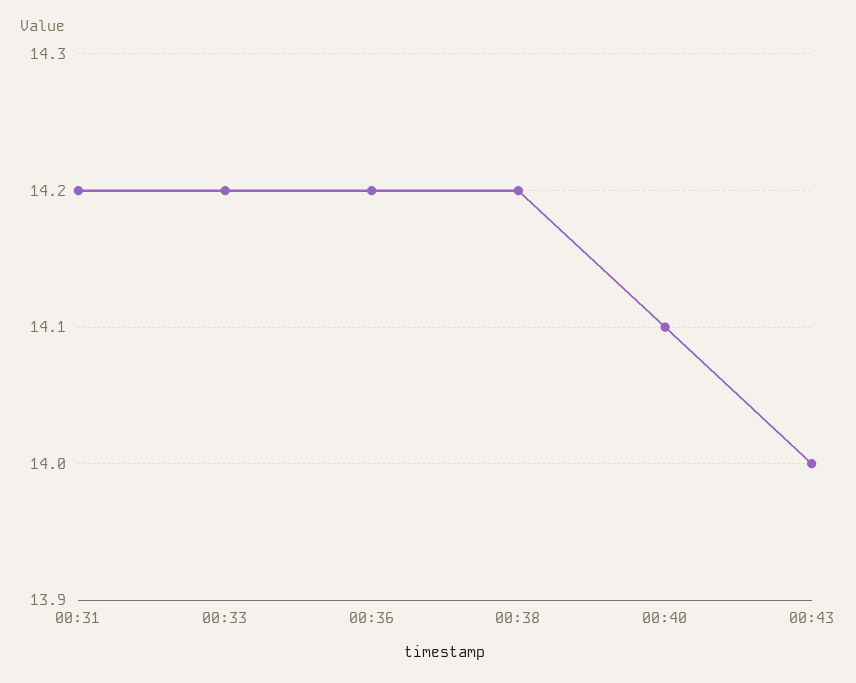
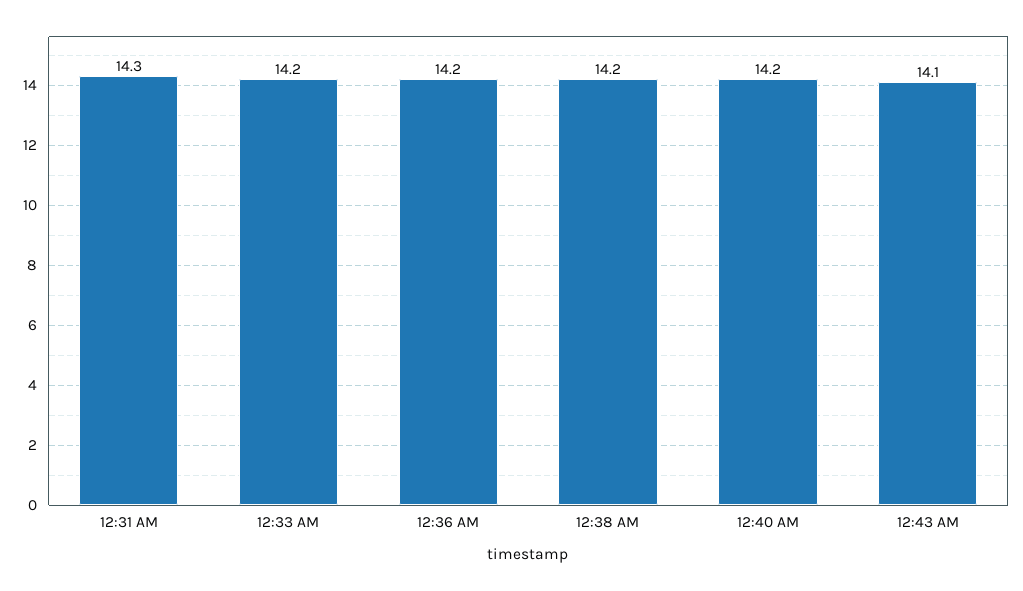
00:31: 14.2 -> 14.3
00:40: 14.1 -> 14.2
00:43: 14 -> 14.1

